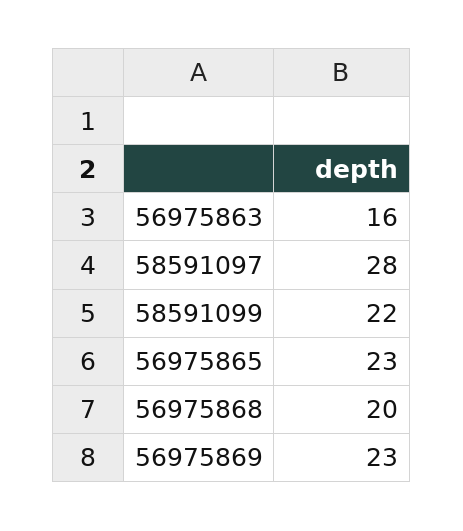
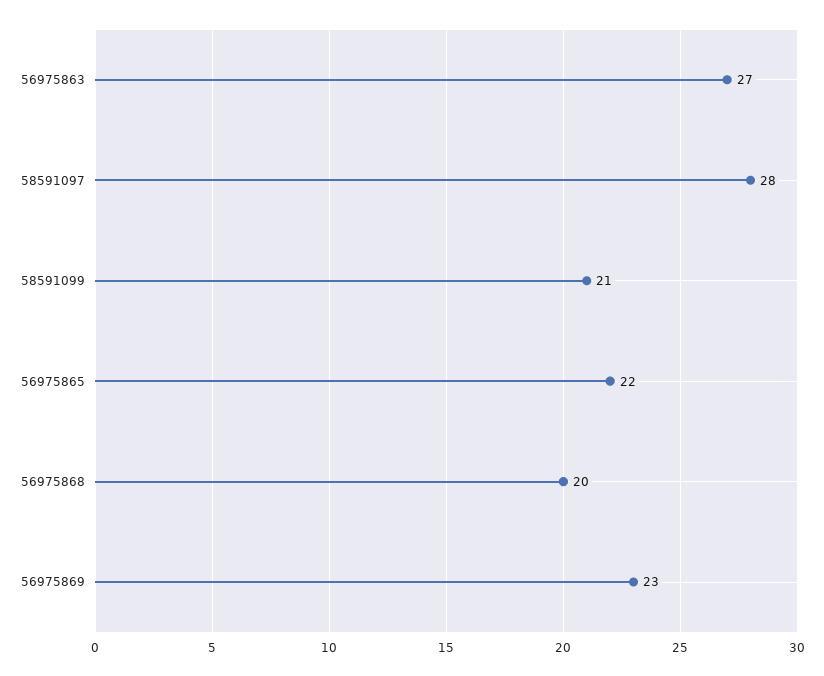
56975863: 16 -> 27
58591099: 22 -> 21
56975865: 23 -> 22

